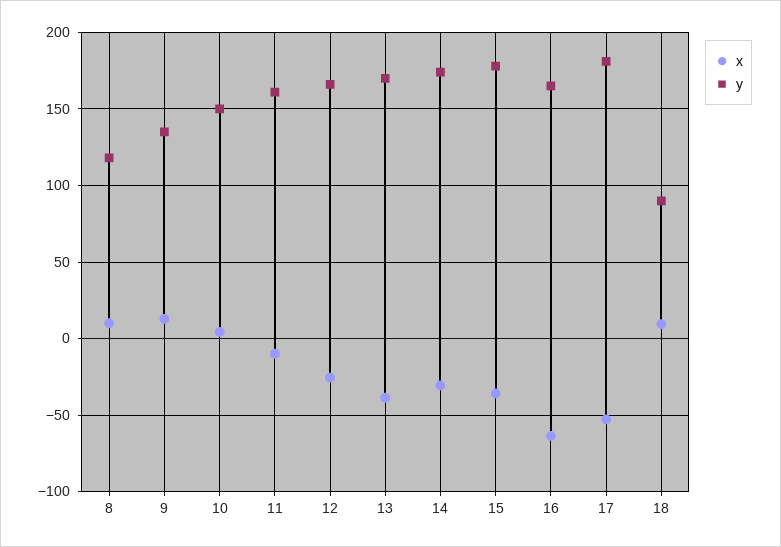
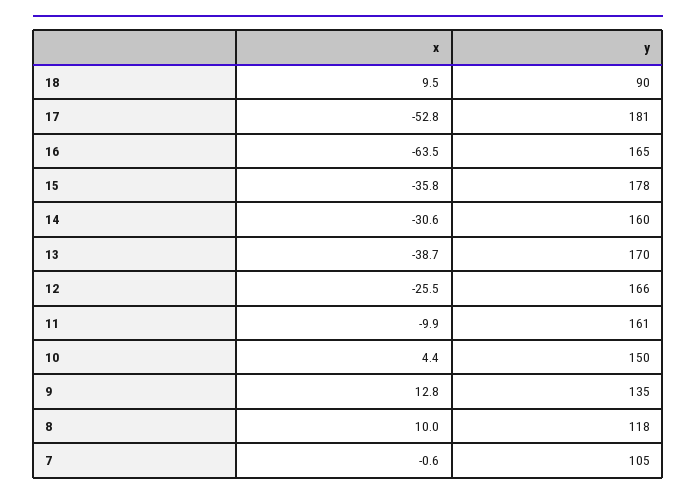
y, 14: 175 -> 160
x, 7: none -> -0.6
y, 7: none -> 105

